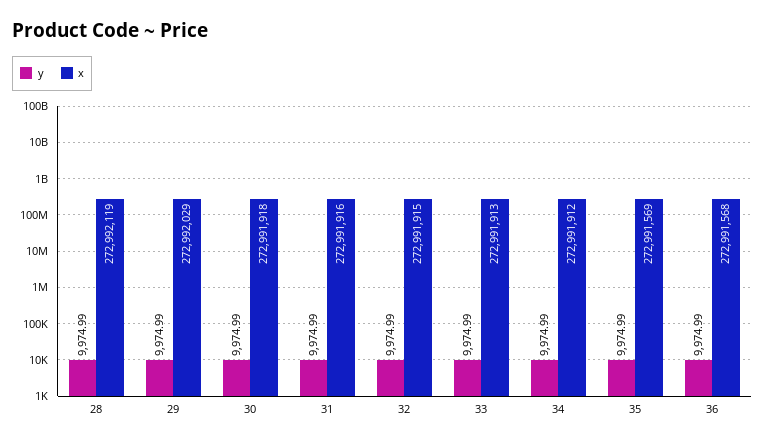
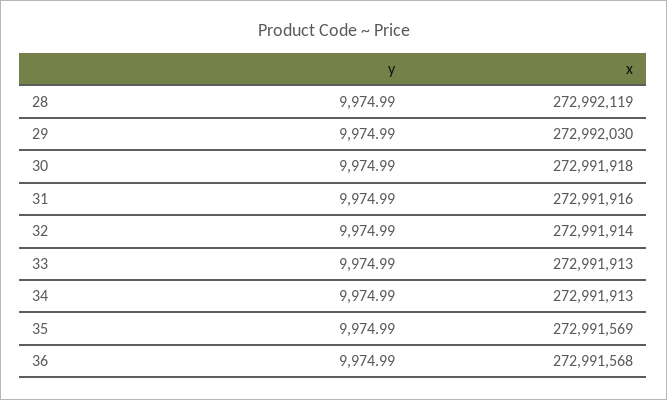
x, 29: 272992029 -> 272992030
x, 32: 272991915 -> 272991914
x, 34: 272991912 -> 272991913

